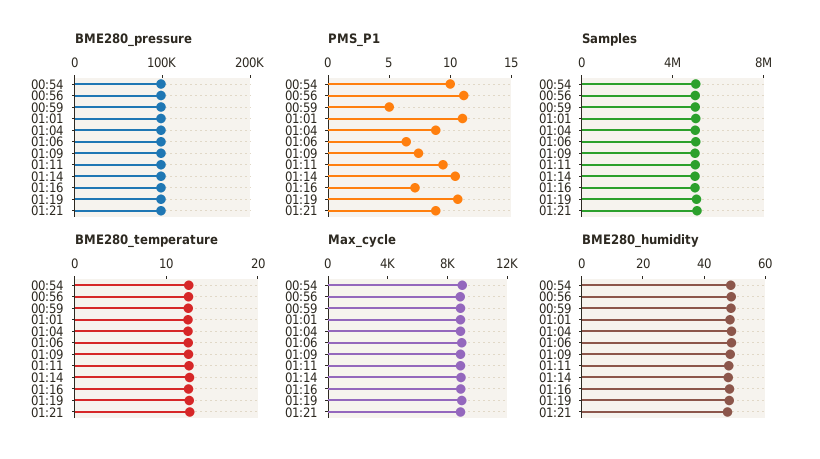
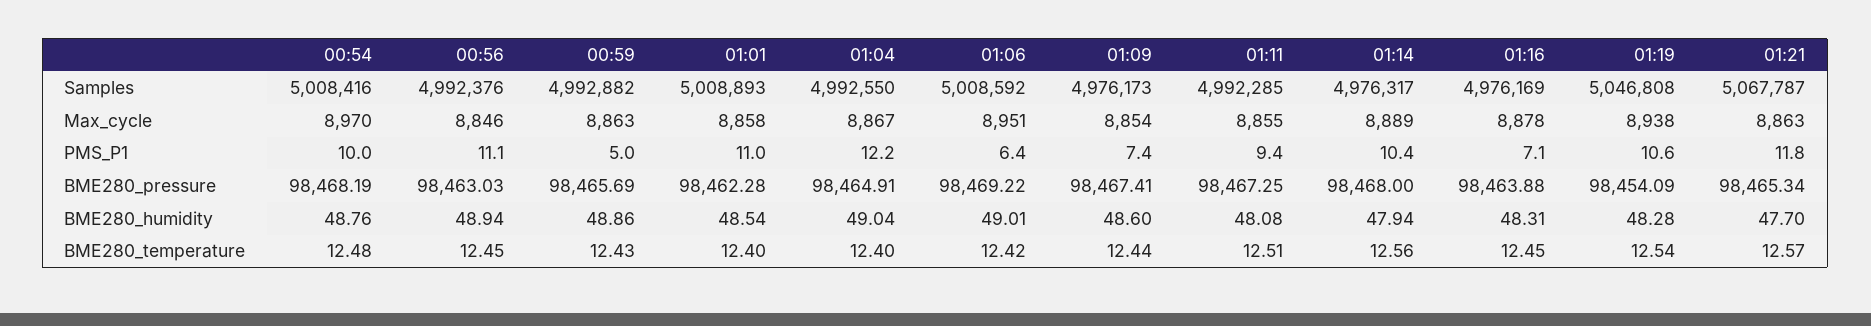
PMS_P1, 01:04: 9 -> 12.2
PMS_P1, 01:21: 9 -> 11.8

